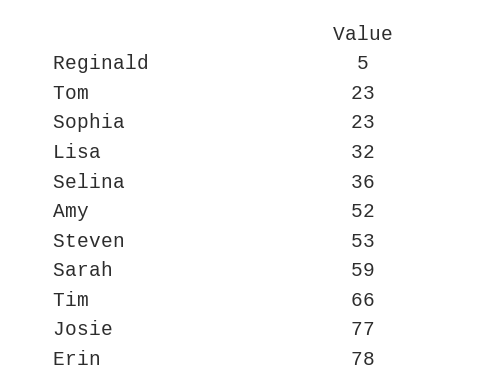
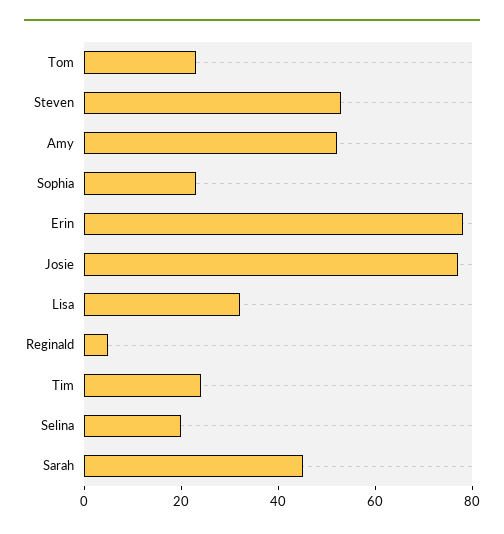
Selina: 36 -> 20
Sarah: 59 -> 45
Tim: 66 -> 25

